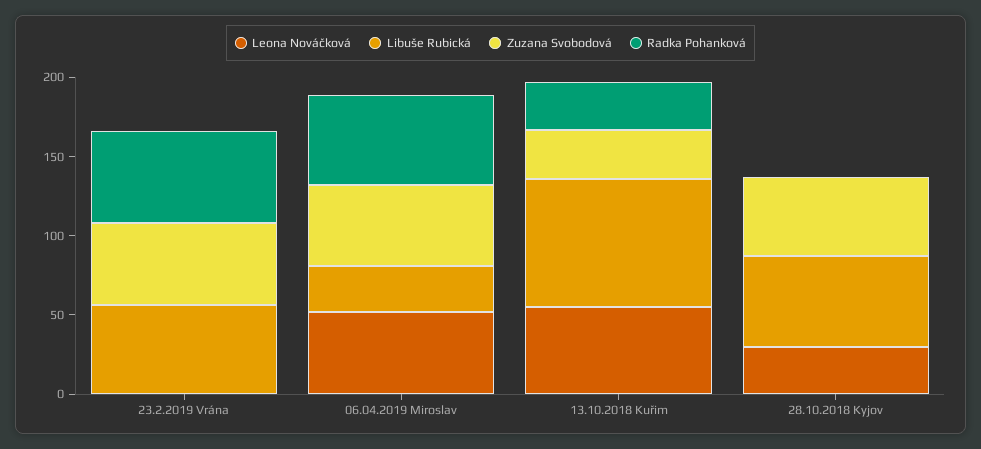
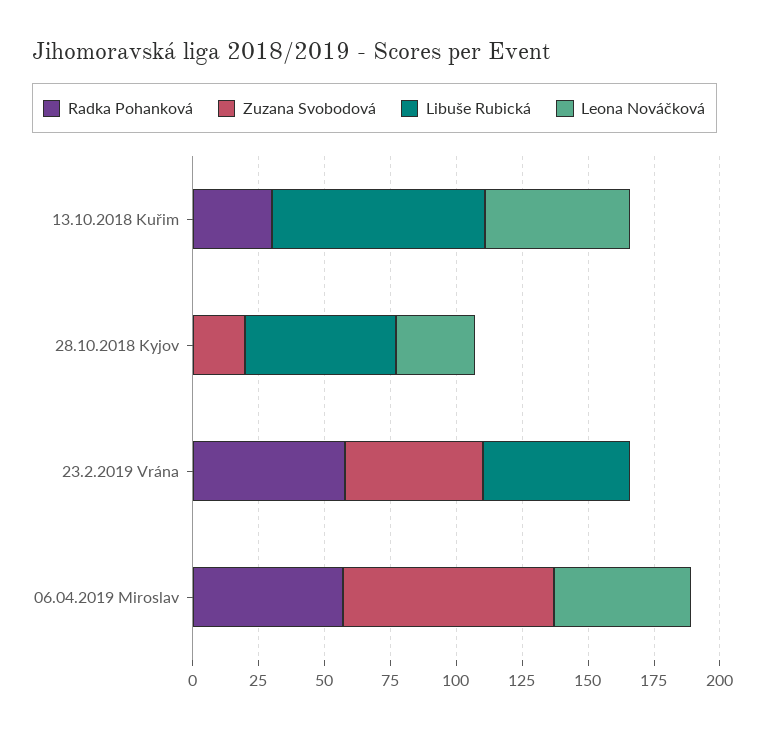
Libuše Rubická, 06.04.2019 Miroslav: 30 -> 0
Zuzana Svobodová, 06.04.2019 Miroslav: 50 -> 80
Zuzana Svobodová, 13.10.2018 Kuřim: 30 -> 0
Zuzana Svobodová, 28.10.2018 Kyjov: 50 -> 20

